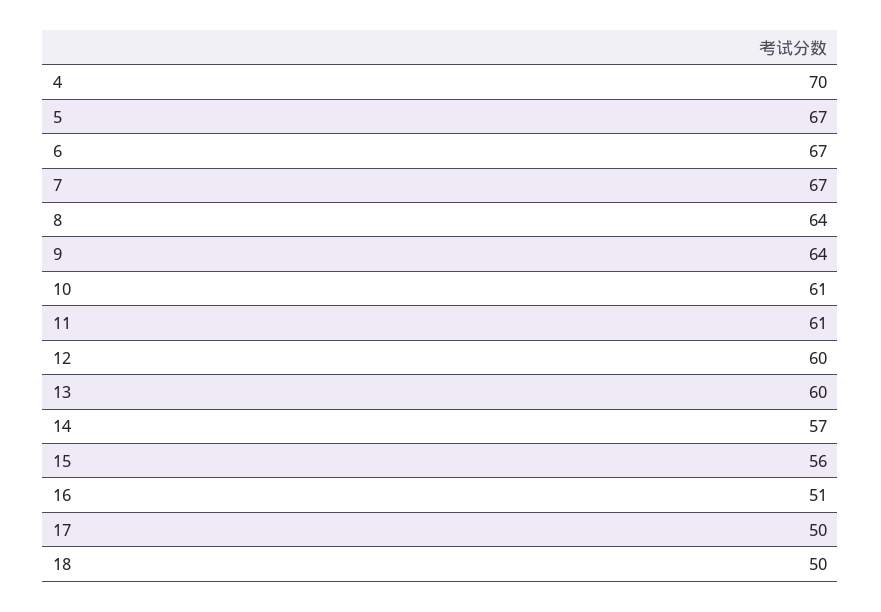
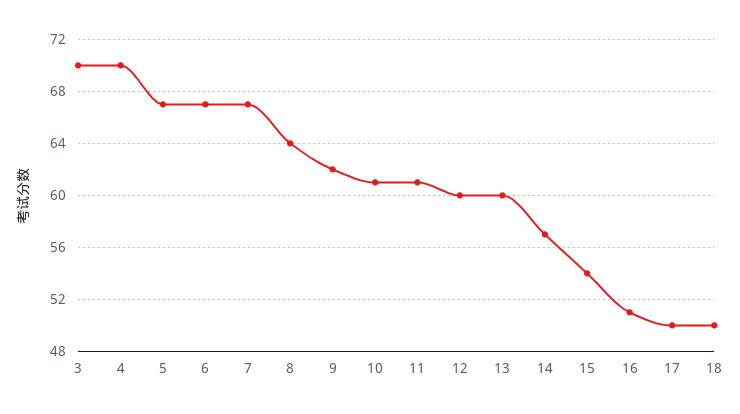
9: 64 -> 62
15: 56 -> 54
3: none -> 70

